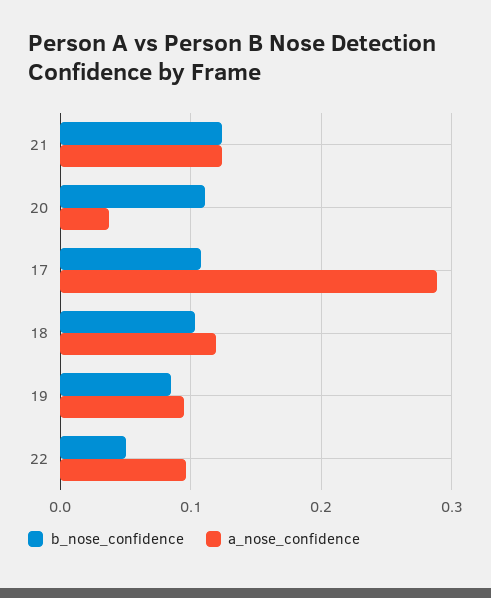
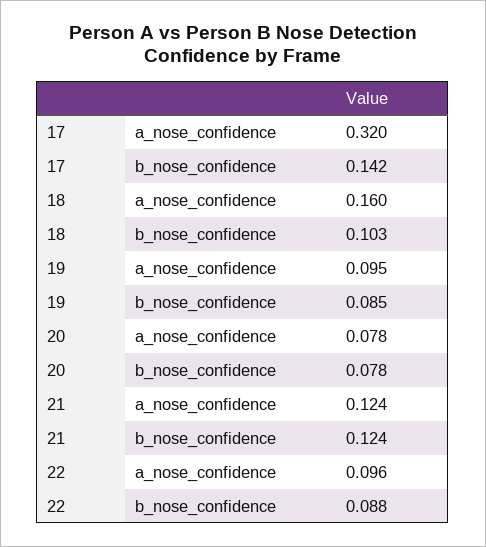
b_nose_confidence, 20: 0.11 -> 0.078
a_nose_confidence, 20: 0.04 -> 0.078
b_nose_confidence, 17: 0.11 -> 0.142
a_nose_confidence, 17: 0.29 -> 0.32
a_nose_confidence, 18: 0.12 -> 0.16
b_nose_confidence, 22: 0.05 -> 0.088

